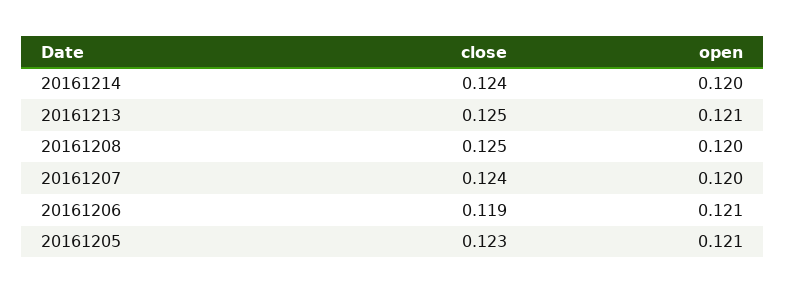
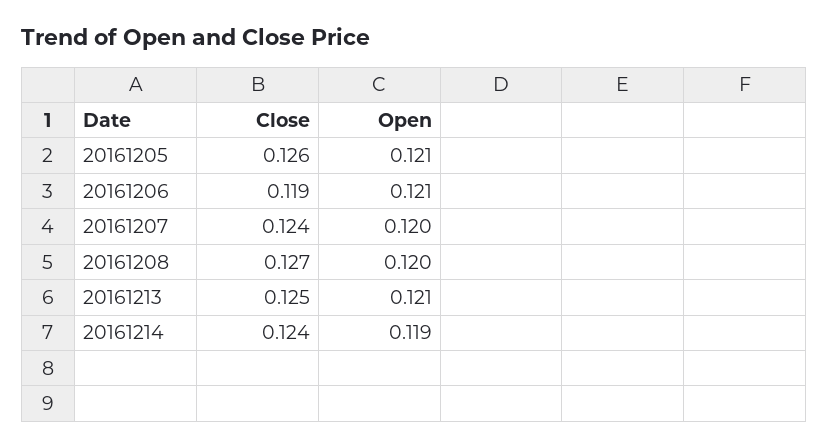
open, 20161214: 0.12 -> 0.119
close, 20161208: 0.125 -> 0.127
close, 20161205: 0.123 -> 0.126

